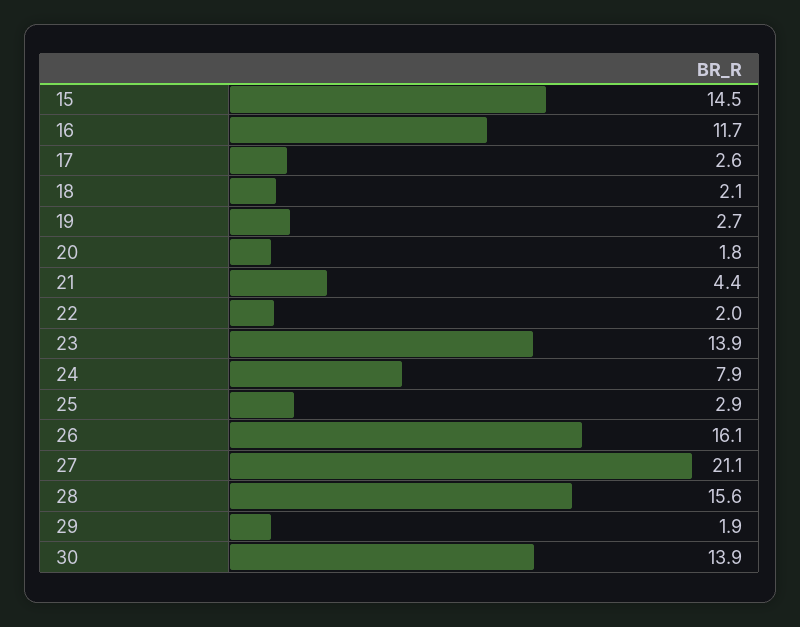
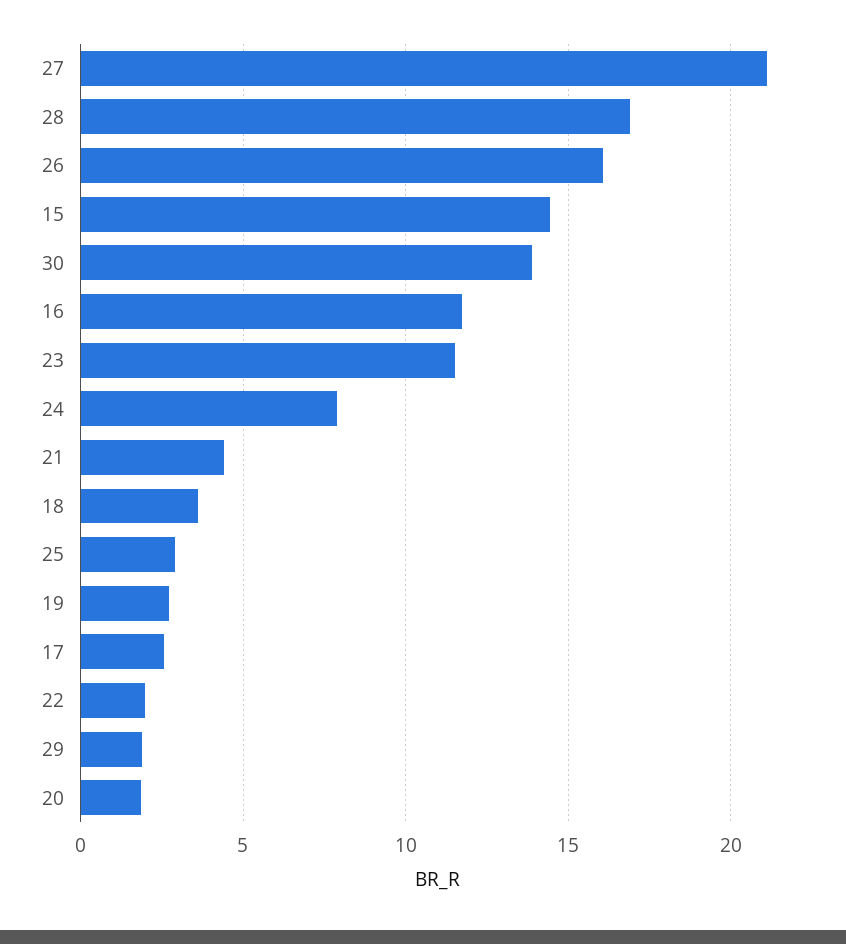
18: 2.1 -> 3.5
23: 13.9 -> 11.5
28: 15.6 -> 17

